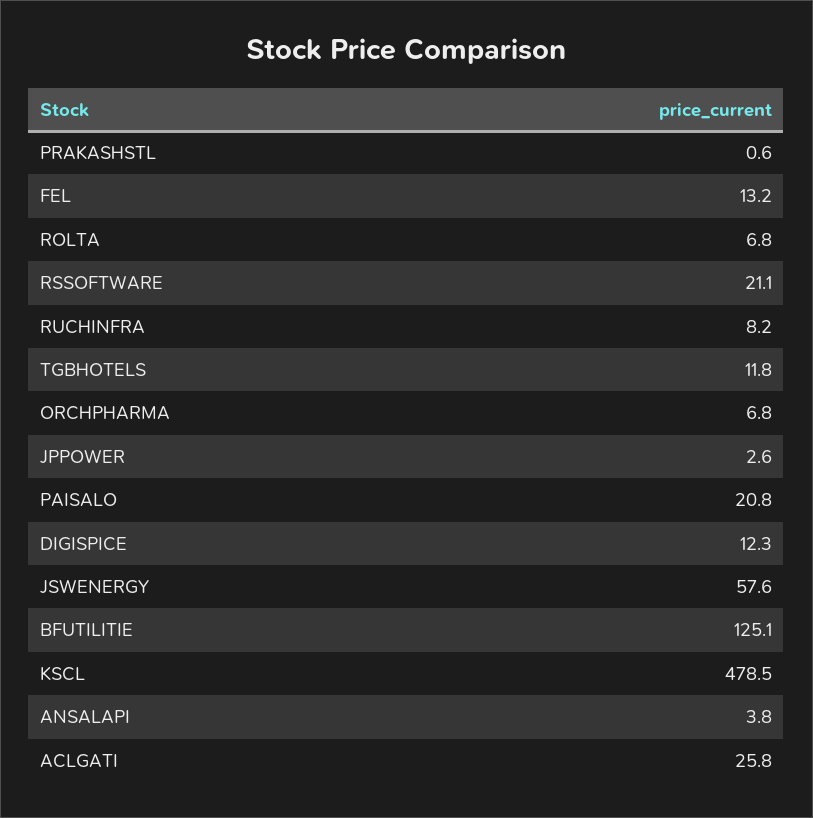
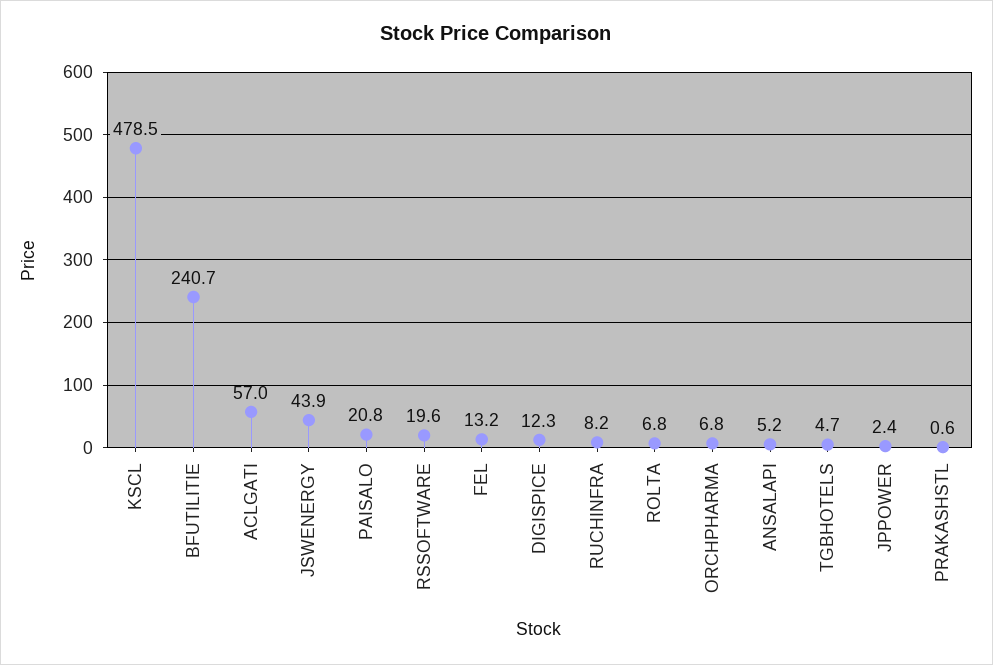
RSSOFTWARE: 21.1 -> 19.6
TGBHOTELS: 11.8 -> 4.7
JPPOWER: 2.6 -> 2.4
JSWENERGY: 57.6 -> 43.9
BFUTILITIE: 125.1 -> 240.7
ANSALAPI: 3.8 -> 5.2
ACLGATI: 25.8 -> 57

